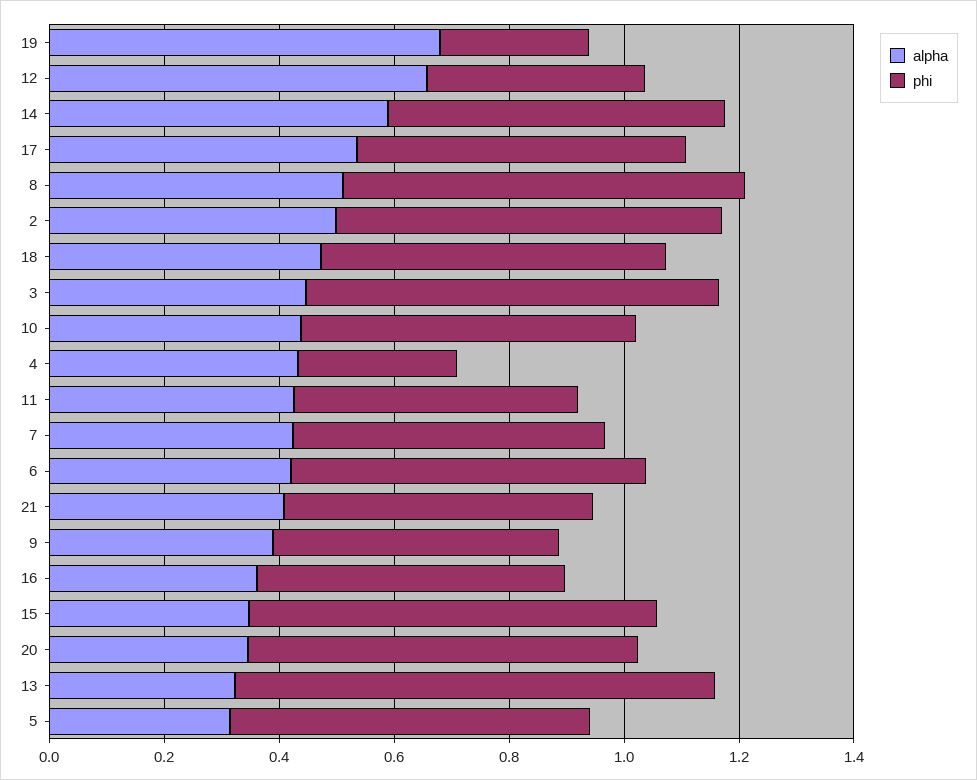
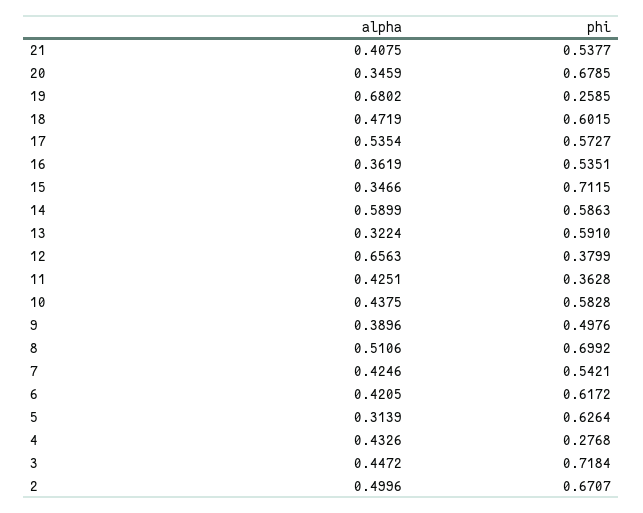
phi, 11: 0.5 -> 0.3628
phi, 13: 0.85 -> 0.591

